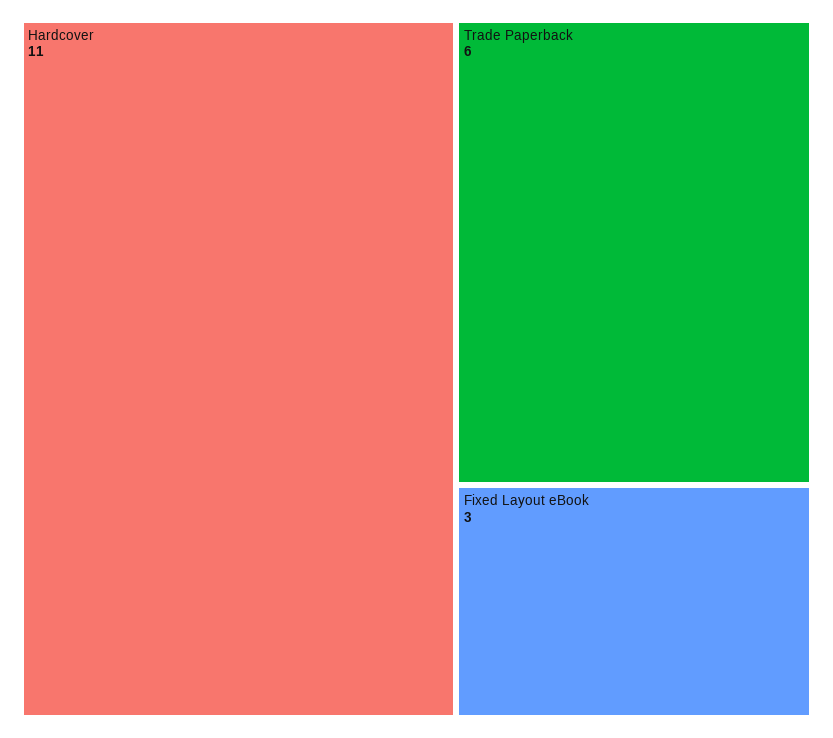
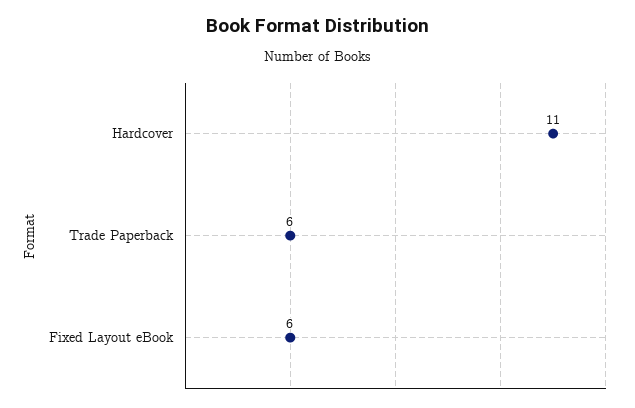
Fixed Layout eBook: 3 -> 6

